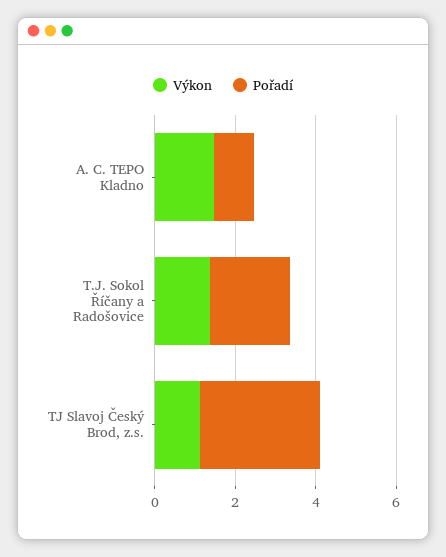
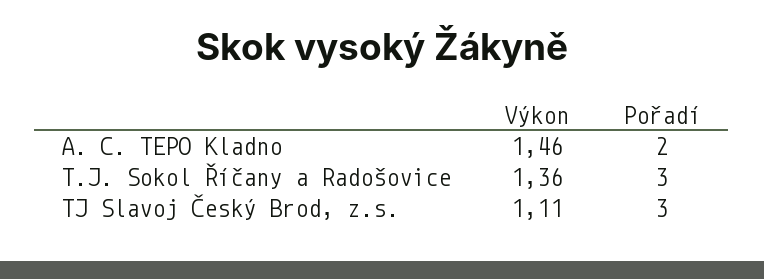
Pořadí, A. C. TEPO Kladno: 1 -> 2
Pořadí, T.J. Sokol Říčany a Radošovice: 2 -> 3

